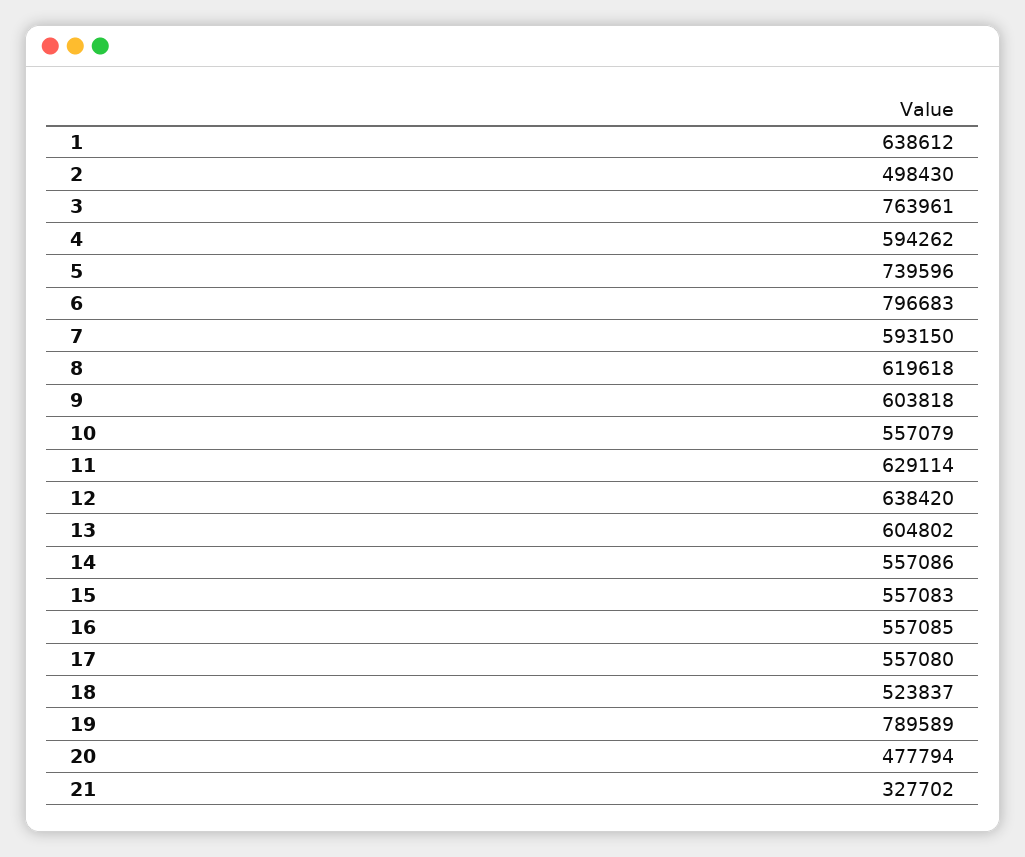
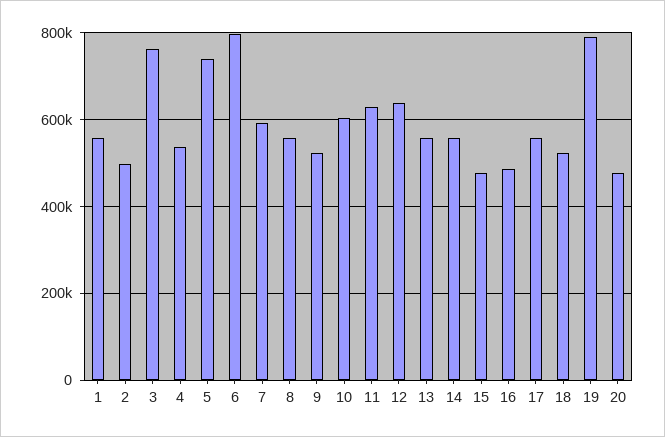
1: 638612 -> 560000
4: 594262 -> 540000
8: 619618 -> 560000
9: 603818 -> 520000
10: 557079 -> 600000
13: 604802 -> 560000
15: 557083 -> 480000
16: 557085 -> 480000
21: 327702 -> none

